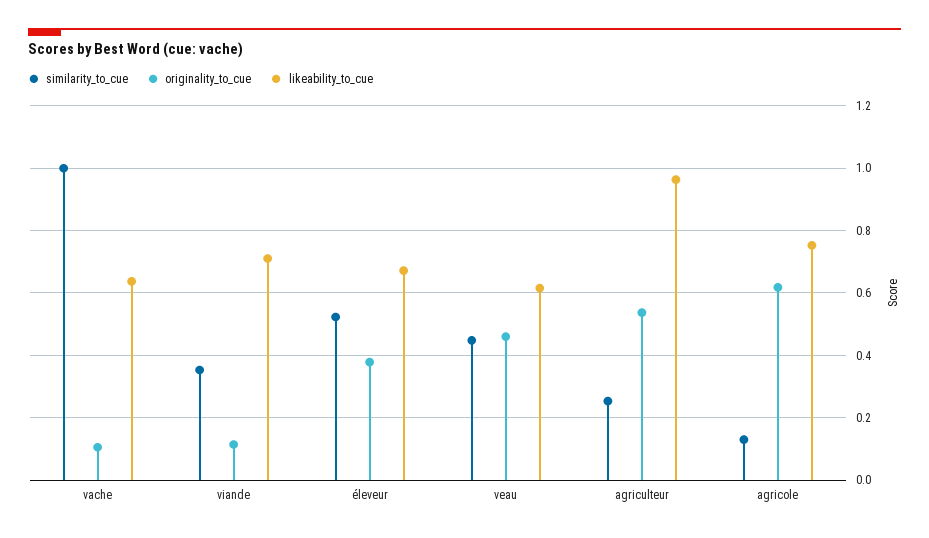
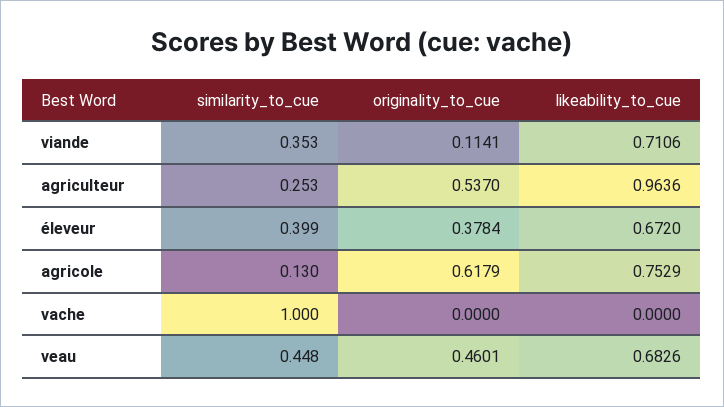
originality_to_cue, vache: 0.1 -> 0
likeability_to_cue, vache: 0.64 -> 0
similarity_to_cue, éleveur: 0.52 -> 0.399
likeability_to_cue, veau: 0.62 -> 0.6826

